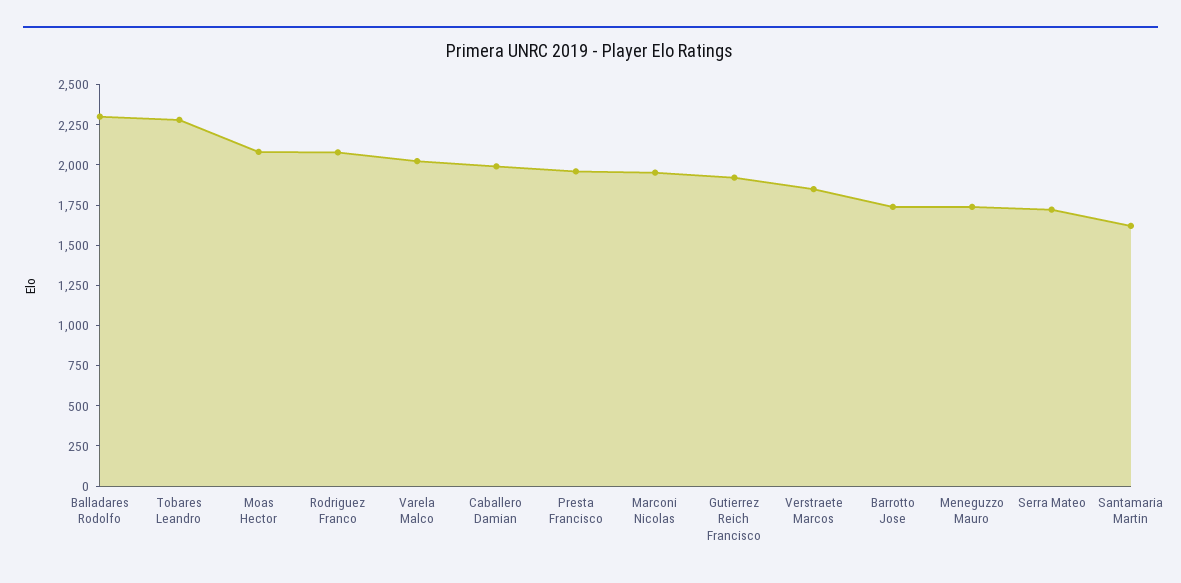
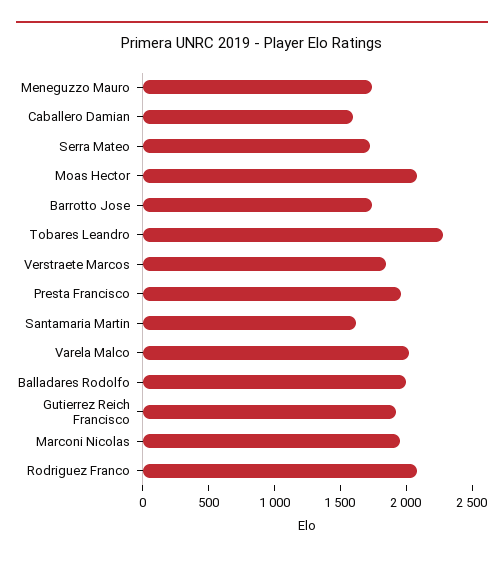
Balladares Rodolfo: 2300 -> 2000
Caballero Damian: 2000 -> 1600

